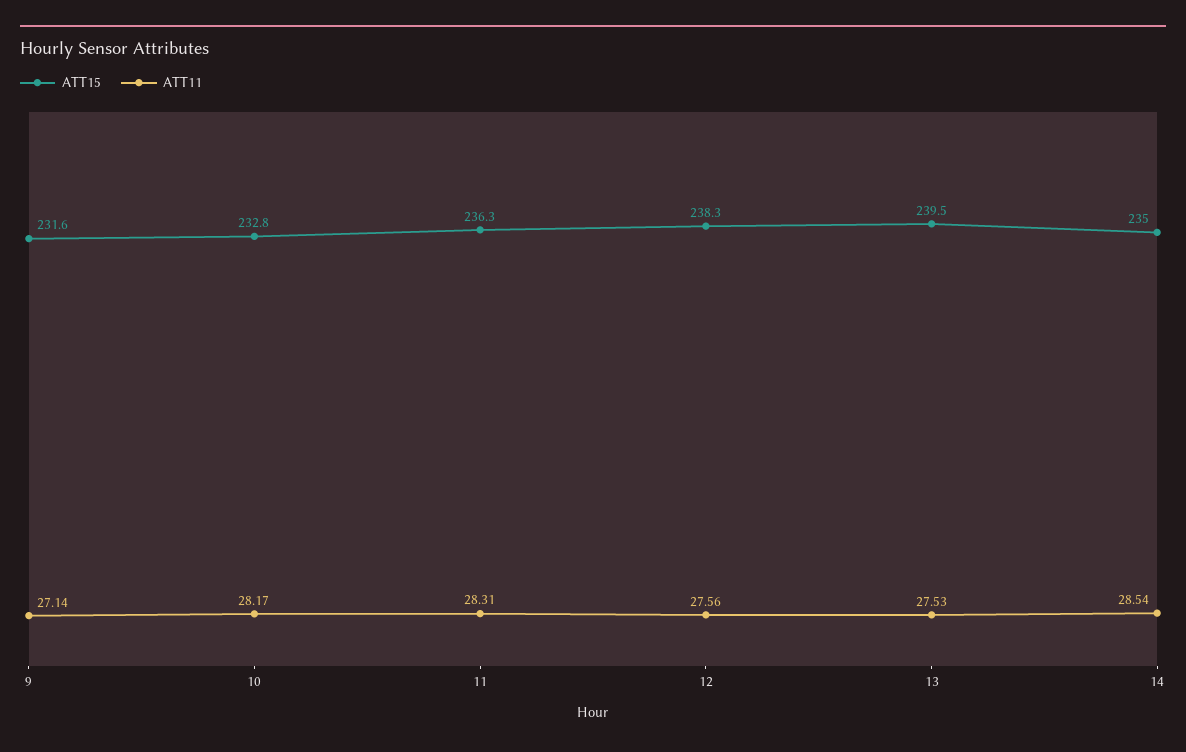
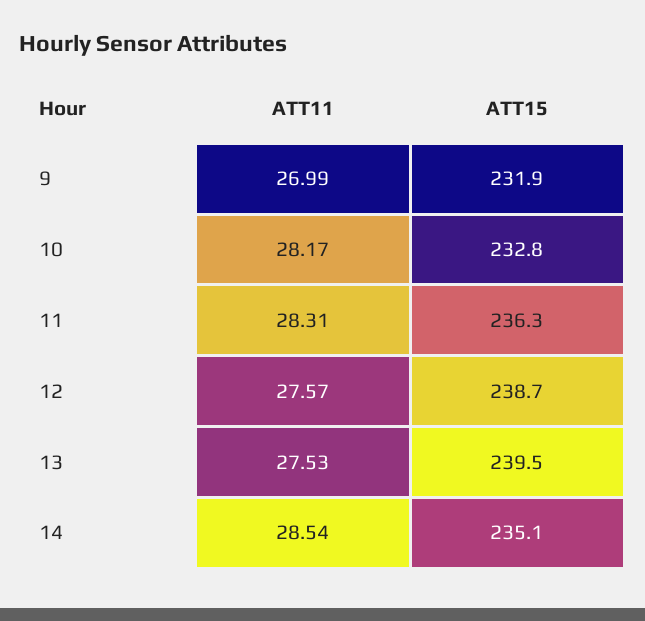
ATT15, 9: 231.6 -> 231.9
ATT11, 9: 27.14 -> 26.99
ATT15, 12: 238.3 -> 238.7
ATT11, 12: 27.56 -> 27.57
ATT15, 14: 235 -> 235.1

